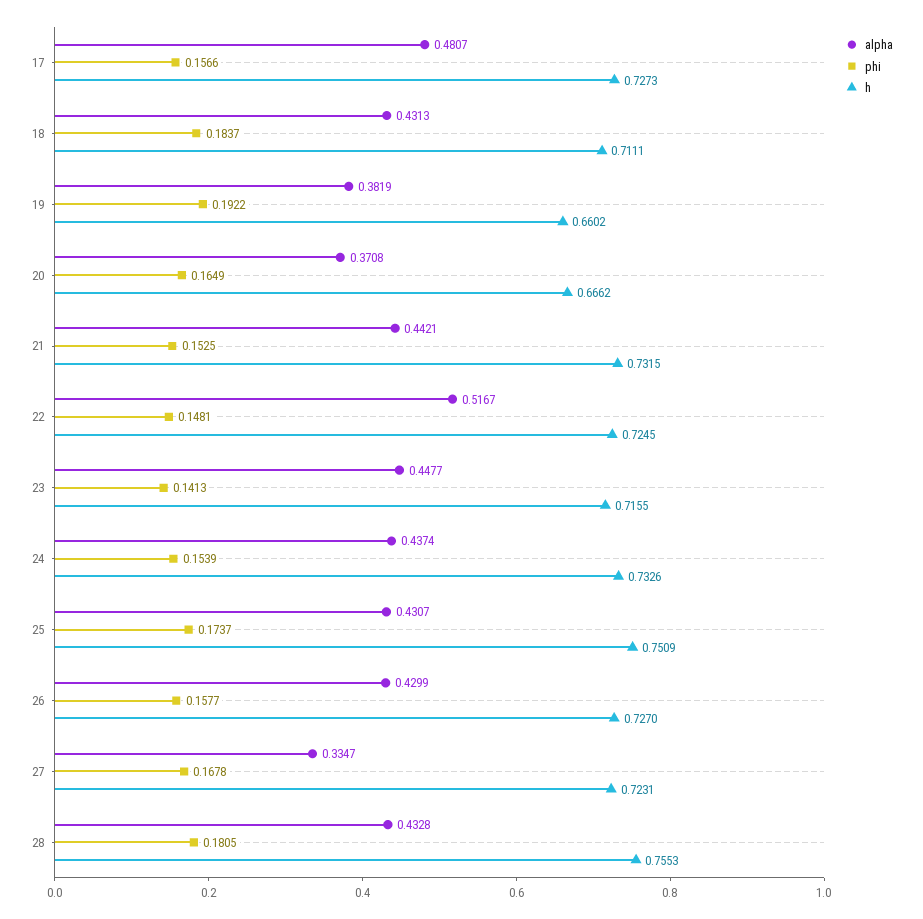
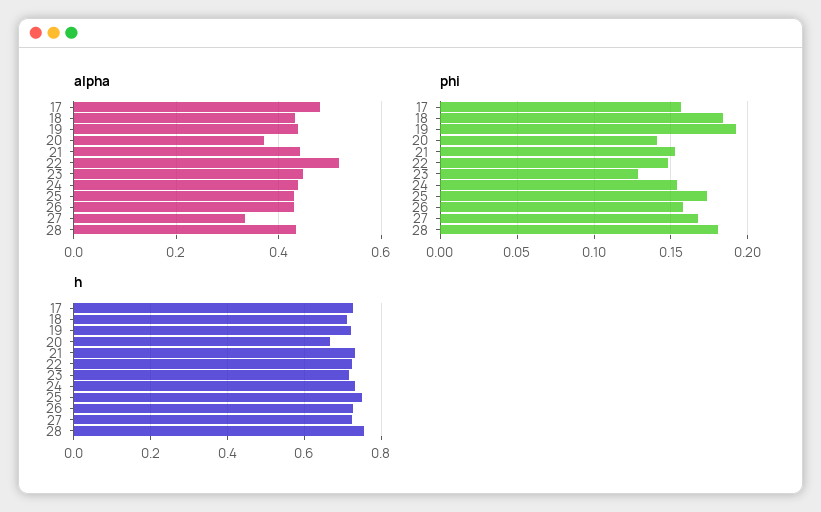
alpha, 19: 0.3819 -> 0.44
h, 19: 0.6602 -> 0.72
phi, 20: 0.1649 -> 0.14
phi, 23: 0.1413 -> 0.13

